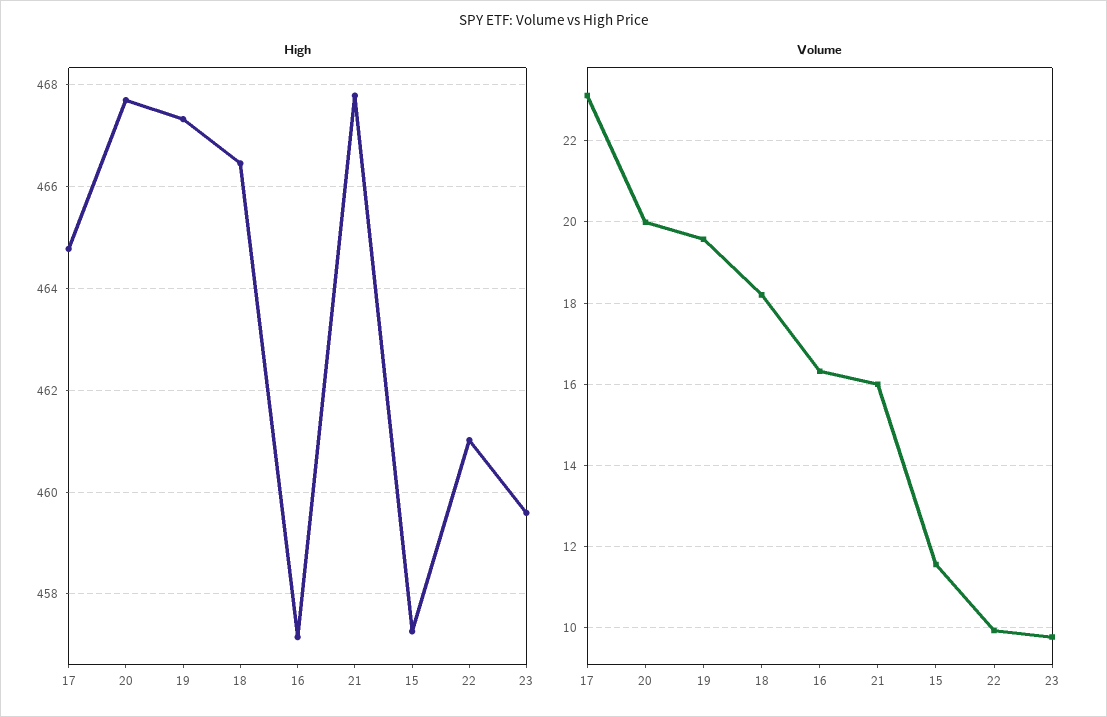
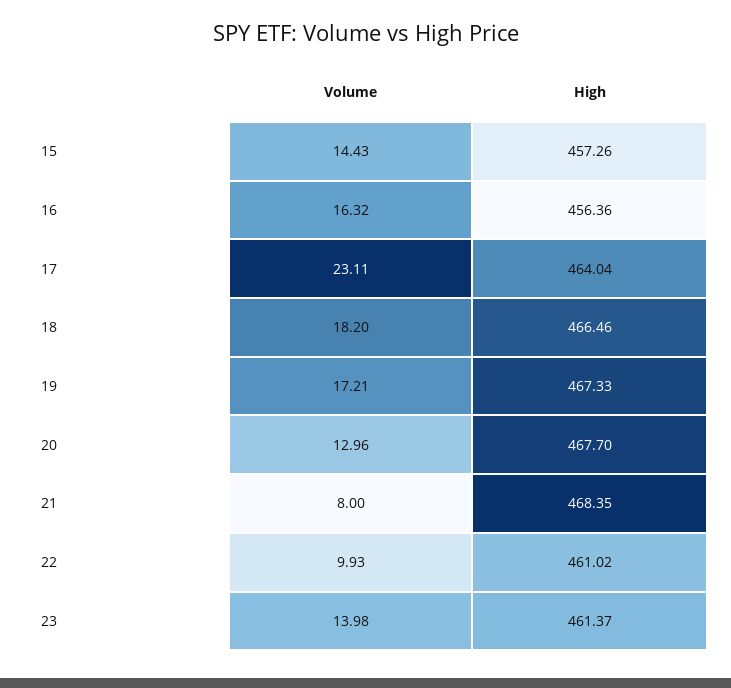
High, 17: 464.8 -> 464.04
High, 16: 457.2 -> 456.36
High, 21: 467.8 -> 468.35
High, 23: 459.6 -> 461.37
Volume, 20: 20 -> 12.96
Volume, 19: 19.6 -> 17.21
Volume, 21: 16 -> 8
Volume, 15: 11.6 -> 14.43
Volume, 23: 9.8 -> 13.98

